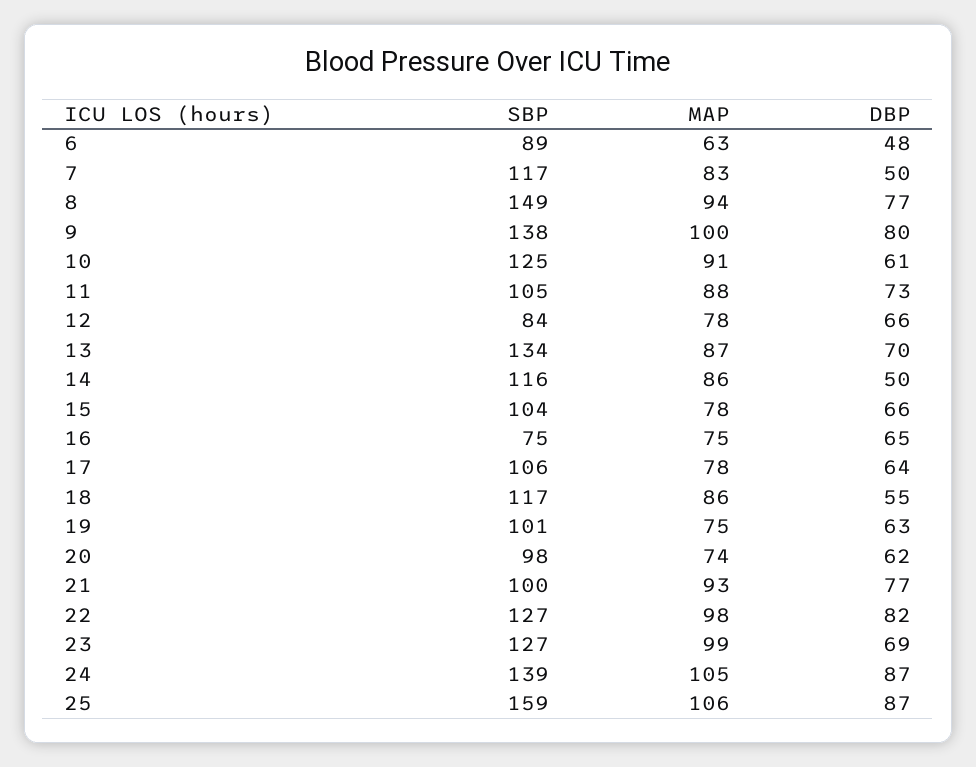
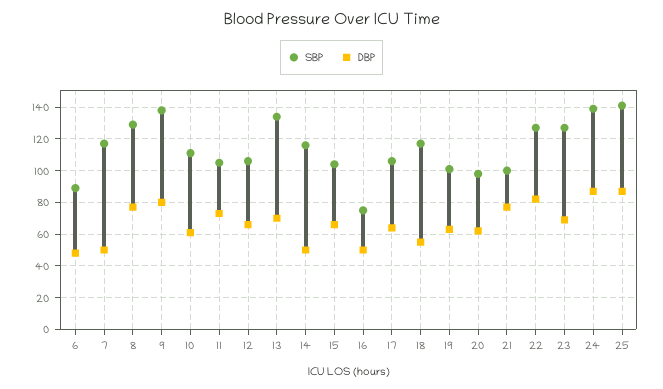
MAP, 6: 63 -> none
MAP, 7: 83 -> none
SBP, 8: 149 -> 130
MAP, 8: 94 -> none
MAP, 9: 100 -> none
SBP, 10: 125 -> 110
MAP, 10: 91 -> none
MAP, 11: 88 -> none
SBP, 12: 84 -> 105
MAP, 12: 78 -> none
MAP, 13: 87 -> none
MAP, 14: 86 -> none
MAP, 15: 78 -> none
MAP, 16: 75 -> none
DBP, 16: 65 -> 50
MAP, 17: 78 -> none
MAP, 18: 86 -> none
MAP, 19: 75 -> none
MAP, 20: 74 -> none
MAP, 21: 93 -> none
MAP, 22: 98 -> none
MAP, 23: 99 -> none
MAP, 24: 105 -> none
SBP, 25: 159 -> 140
MAP, 25: 106 -> none

